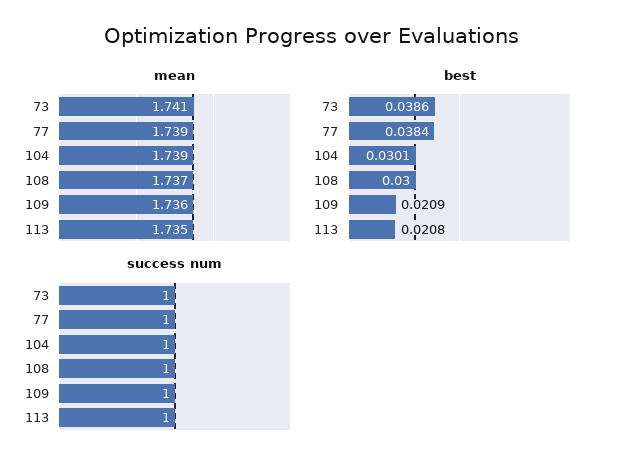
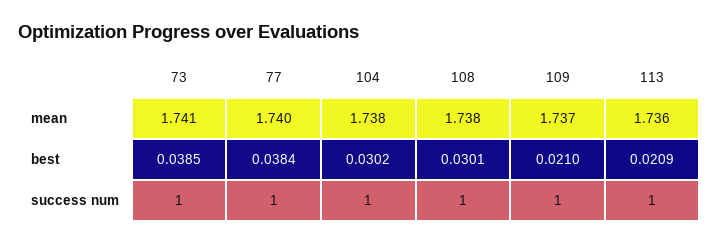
mean, 77: 1.739 -> 1.74
mean, 104: 1.739 -> 1.738
mean, 108: 1.737 -> 1.738
mean, 109: 1.736 -> 1.737
mean, 113: 1.735 -> 1.736
best, 73: 0.0386 -> 0.0385
best, 104: 0.0301 -> 0.0302
best, 108: 0.03 -> 0.0301
best, 109: 0.0209 -> 0.021
best, 113: 0.0208 -> 0.0209

